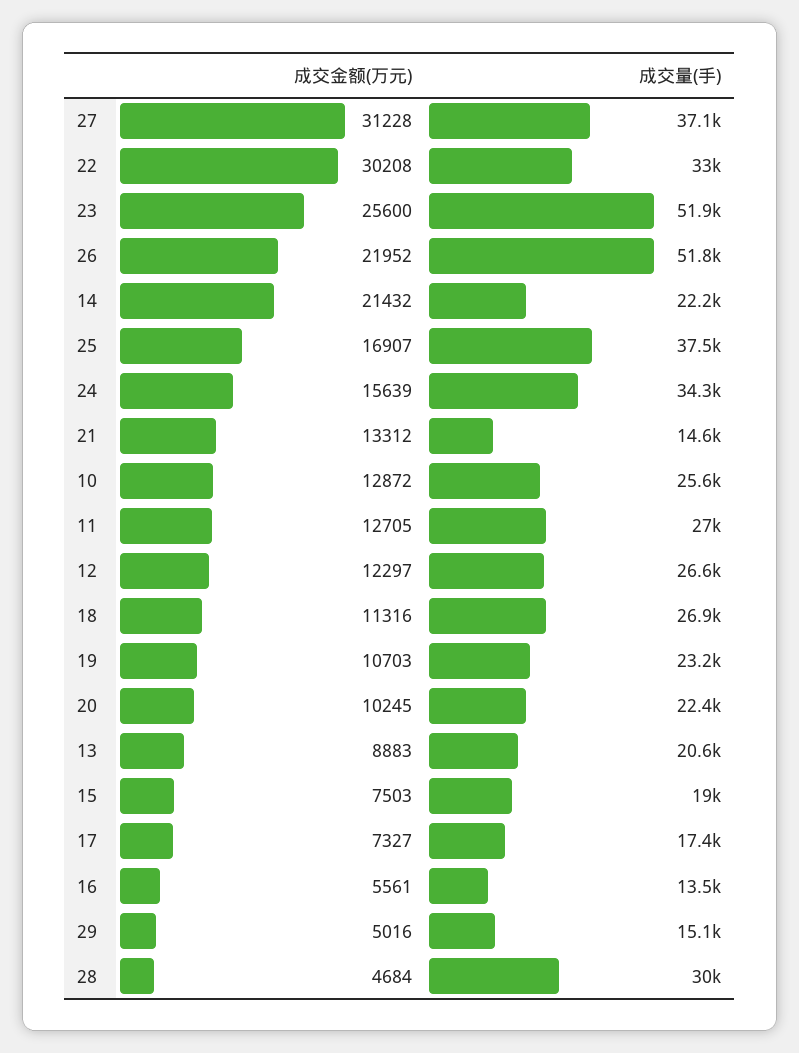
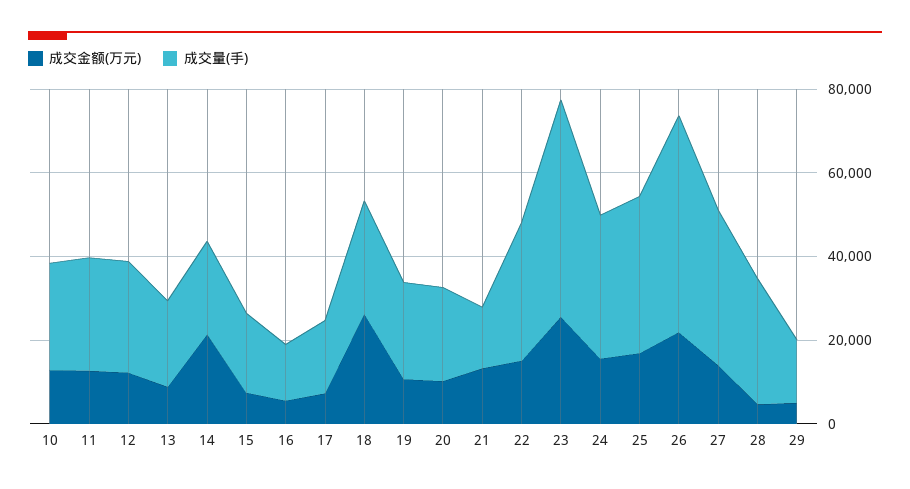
成交金额(万元), 27: 31228 -> 15000
成交金额(万元), 22: 30208 -> 15000
成交金额(万元), 18: 11316 -> 25000

